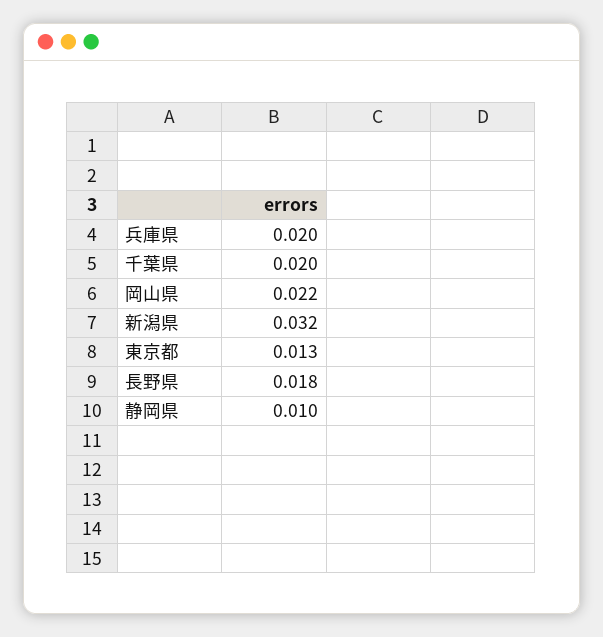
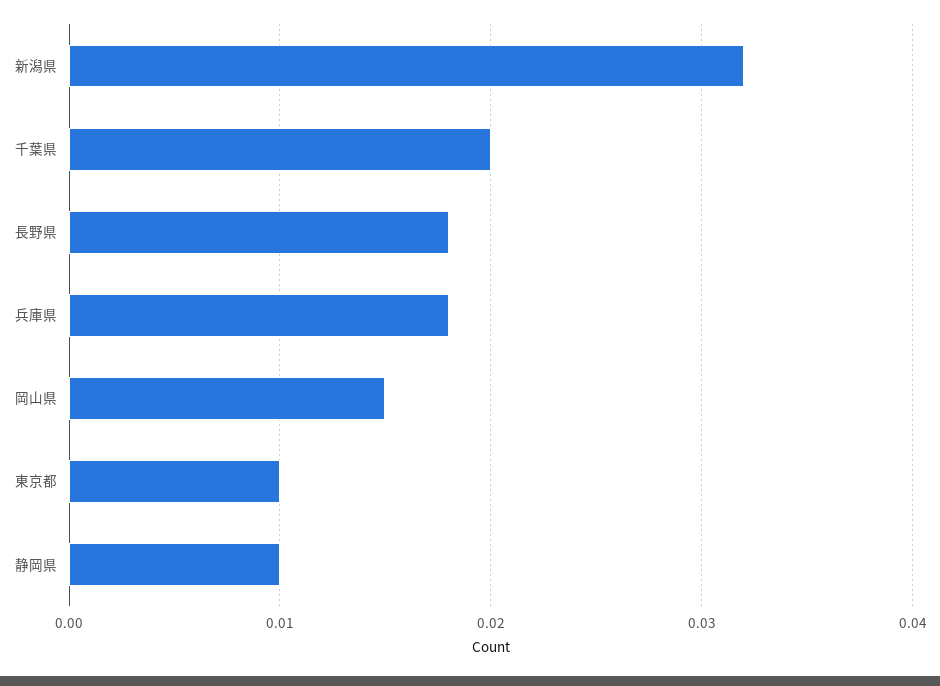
兵庫県: 0.02 -> 0.018
岡山県: 0.022 -> 0.015
東京都: 0.013 -> 0.01

